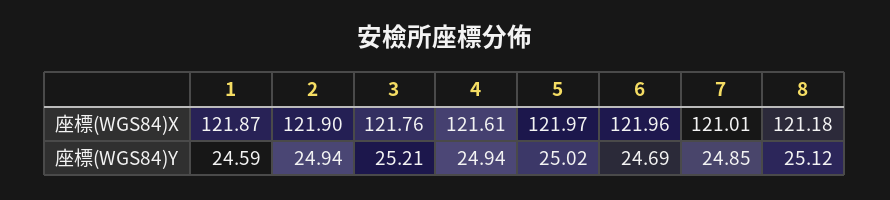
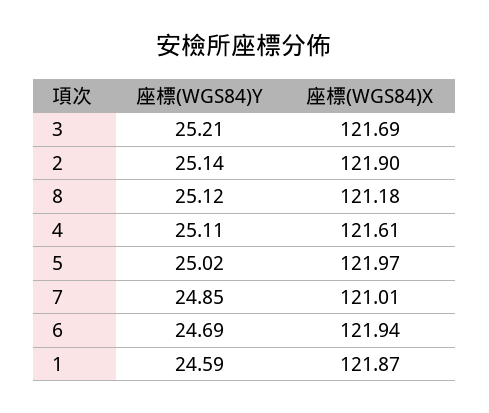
3, 座標(WGS84)X: 121.76 -> 121.69
6, 座標(WGS84)X: 121.96 -> 121.94
2, 座標(WGS84)Y: 24.94 -> 25.14
4, 座標(WGS84)Y: 24.94 -> 25.11

